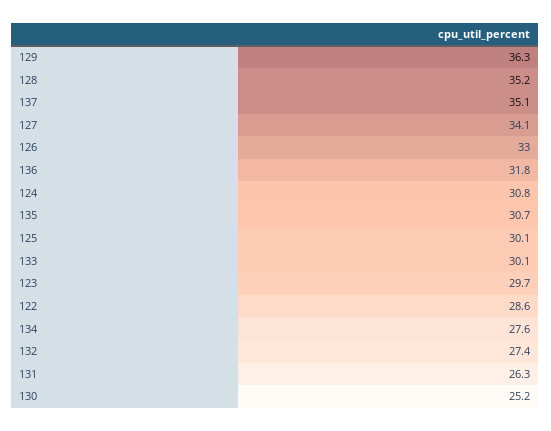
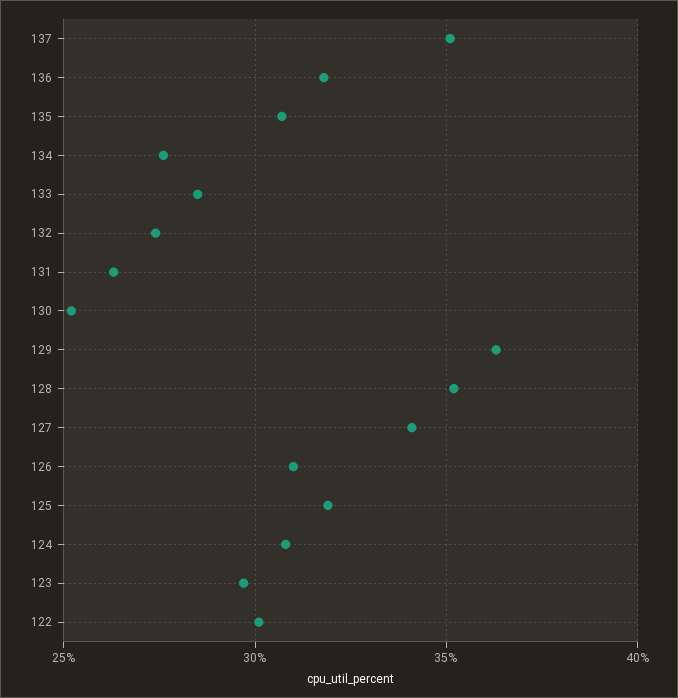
126: 33 -> 31
125: 30.1 -> 32
133: 30.1 -> 28.5
122: 28.6 -> 30

